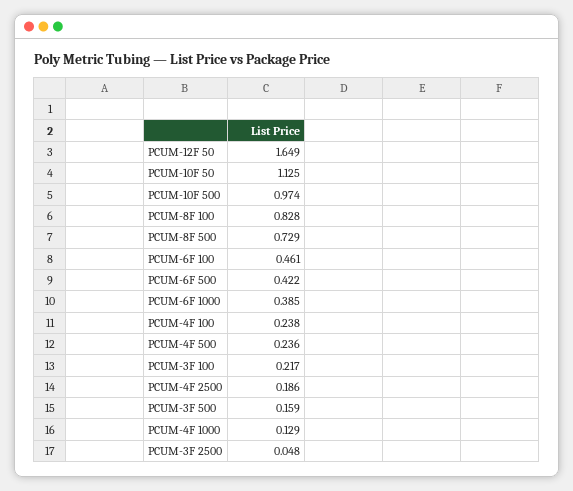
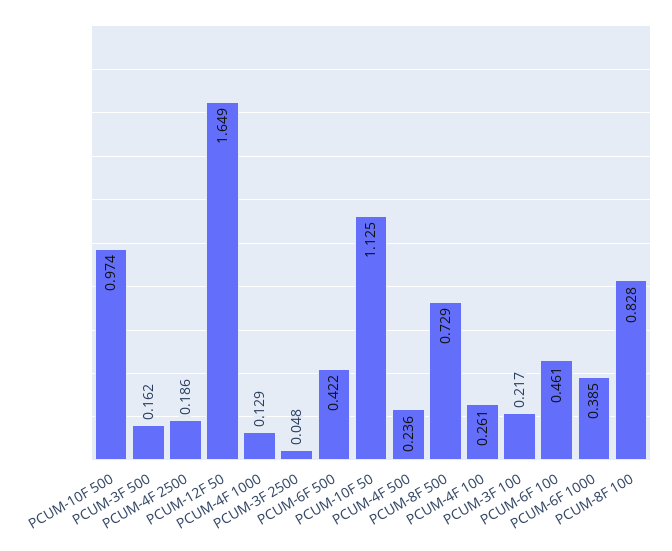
PCUM-4F 100: 0.238 -> 0.261
PCUM-3F 500: 0.159 -> 0.162

